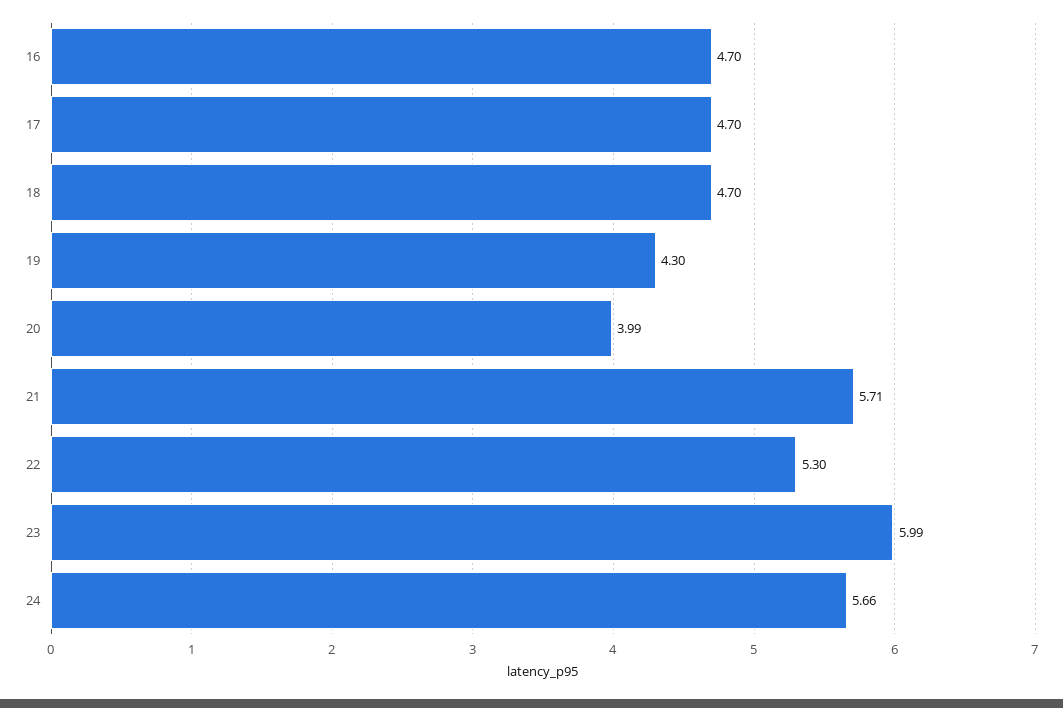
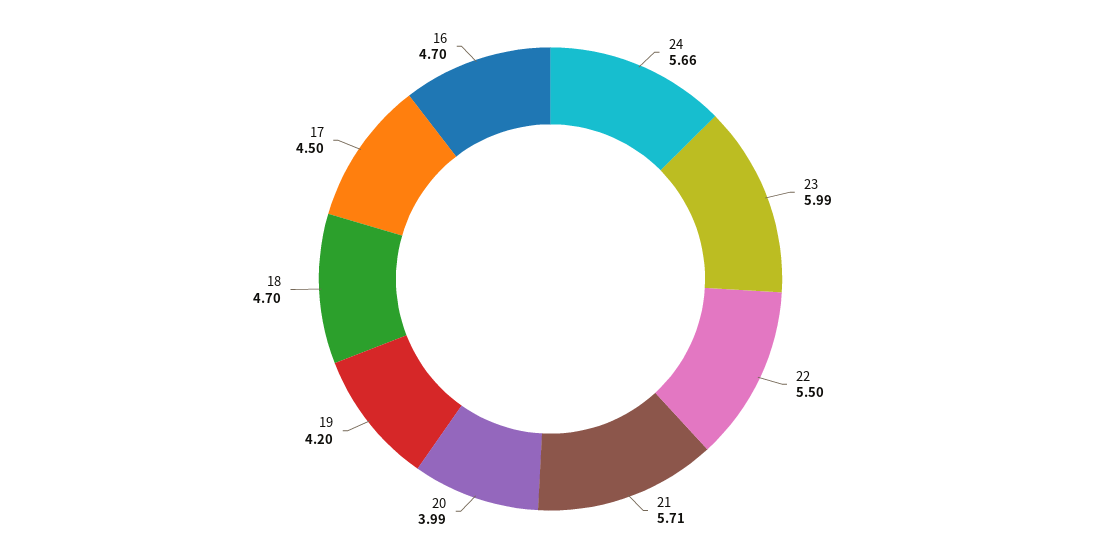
17: 4.7 -> 4.5
19: 4.3 -> 4.2
22: 5.3 -> 5.5

